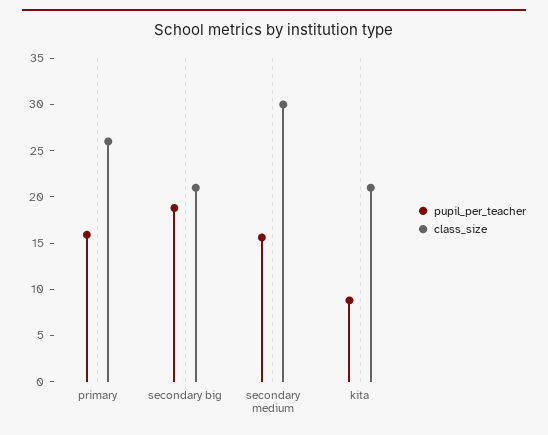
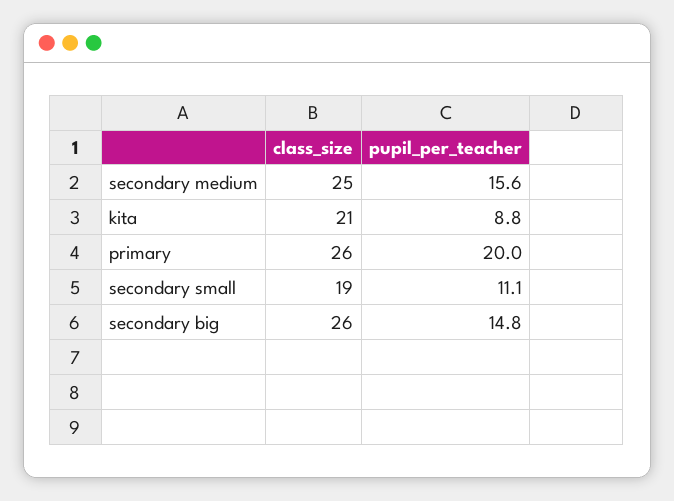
pupil_per_teacher, primary: 16 -> 20
pupil_per_teacher, secondary big: 19 -> 14.8
class_size, secondary big: 21 -> 26
class_size, secondary medium: 30 -> 25
class_size, secondary small: none -> 19
pupil_per_teacher, secondary small: none -> 11.1

